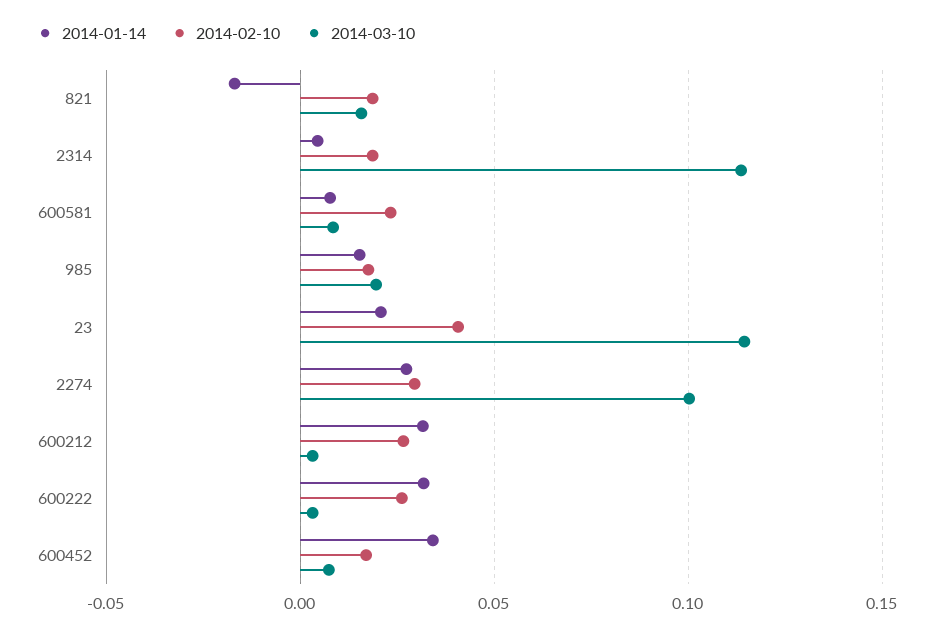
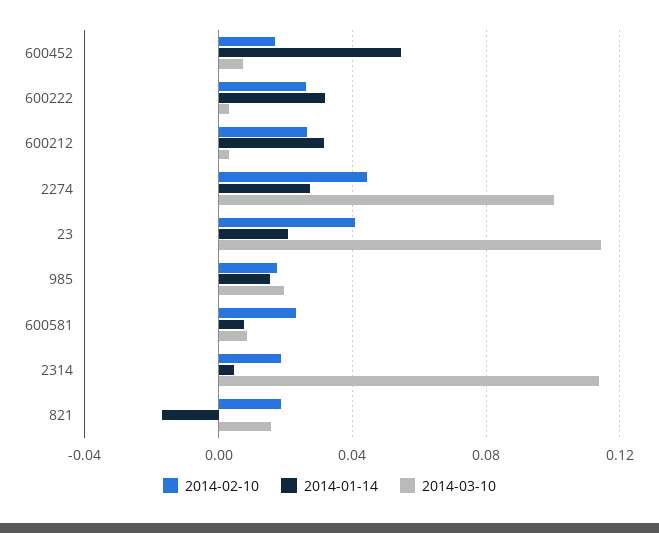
2014-02-10, 2274: 0.03 -> 0.045
2014-01-14, 600452: 0.035 -> 0.055

